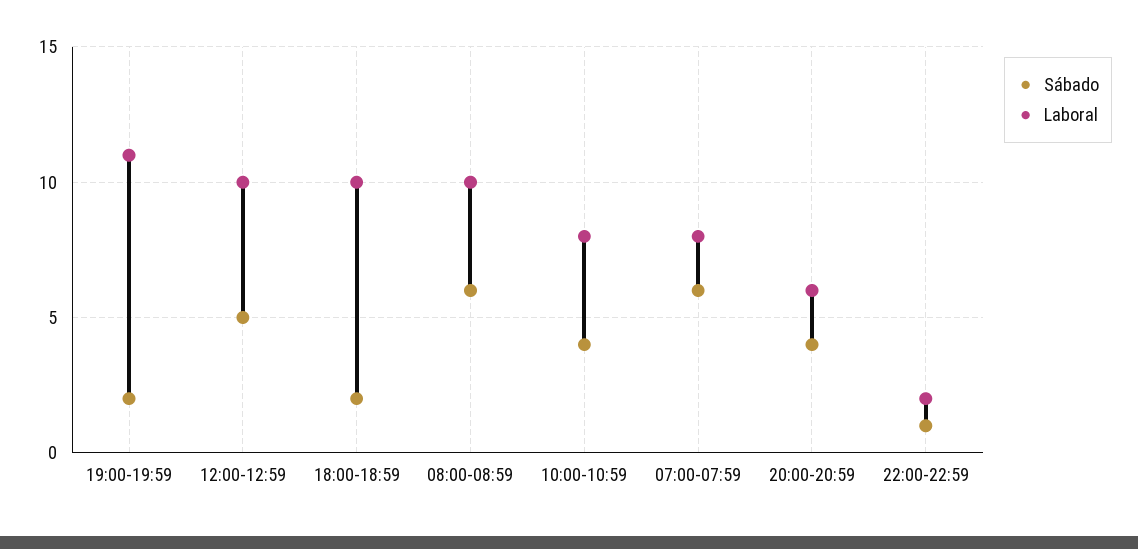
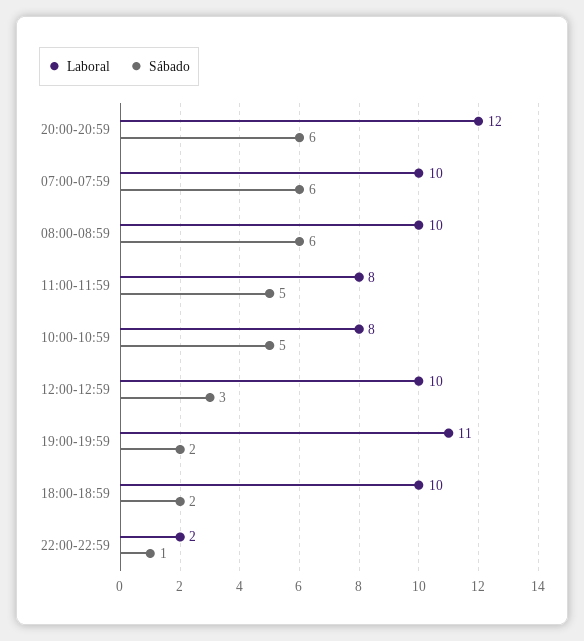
Sábado, 12:00-12:59: 5 -> 3
Sábado, 10:00-10:59: 4 -> 5
Laboral, 07:00-07:59: 8 -> 10
Sábado, 20:00-20:59: 4 -> 6
Laboral, 20:00-20:59: 6 -> 12
Laboral, 11:00-11:59: none -> 8
Sábado, 11:00-11:59: none -> 5

